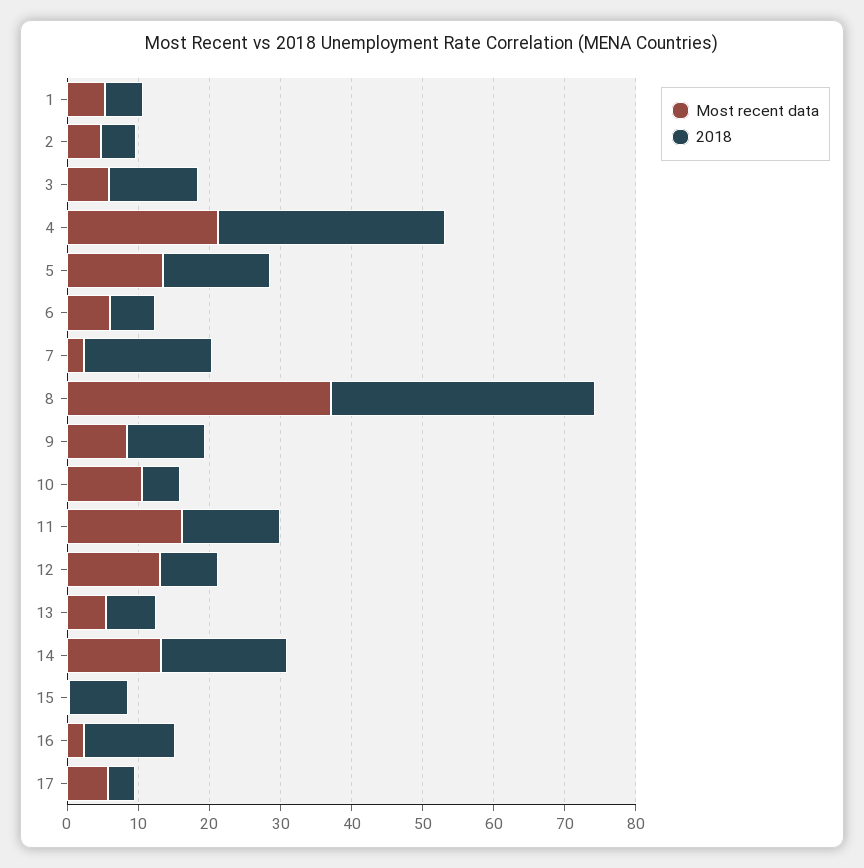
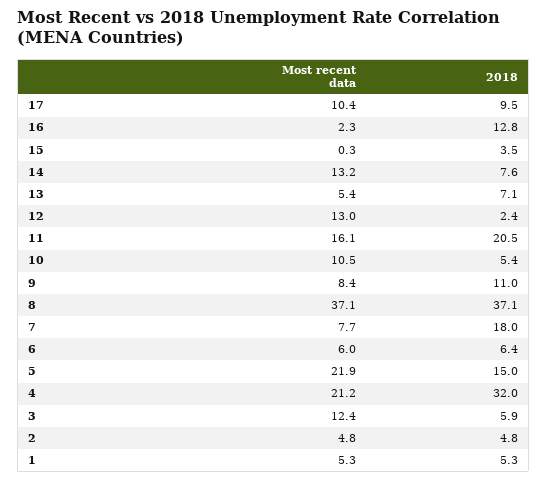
Most recent data, 3: 6 -> 12.4
2018, 3: 12 -> 5.9
Most recent data, 5: 14 -> 21.9
Most recent data, 7: 2 -> 7.7
2018, 11: 14 -> 20.5
2018, 12: 8 -> 2.4
2018, 14: 18 -> 7.6
2018, 15: 8 -> 3.5
Most recent data, 17: 6 -> 10.4
2018, 17: 4 -> 9.5

